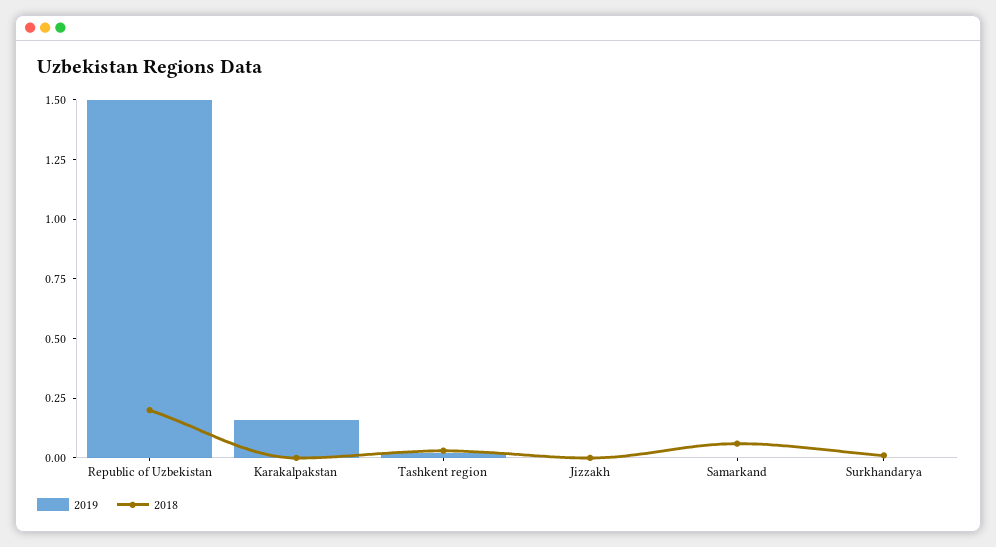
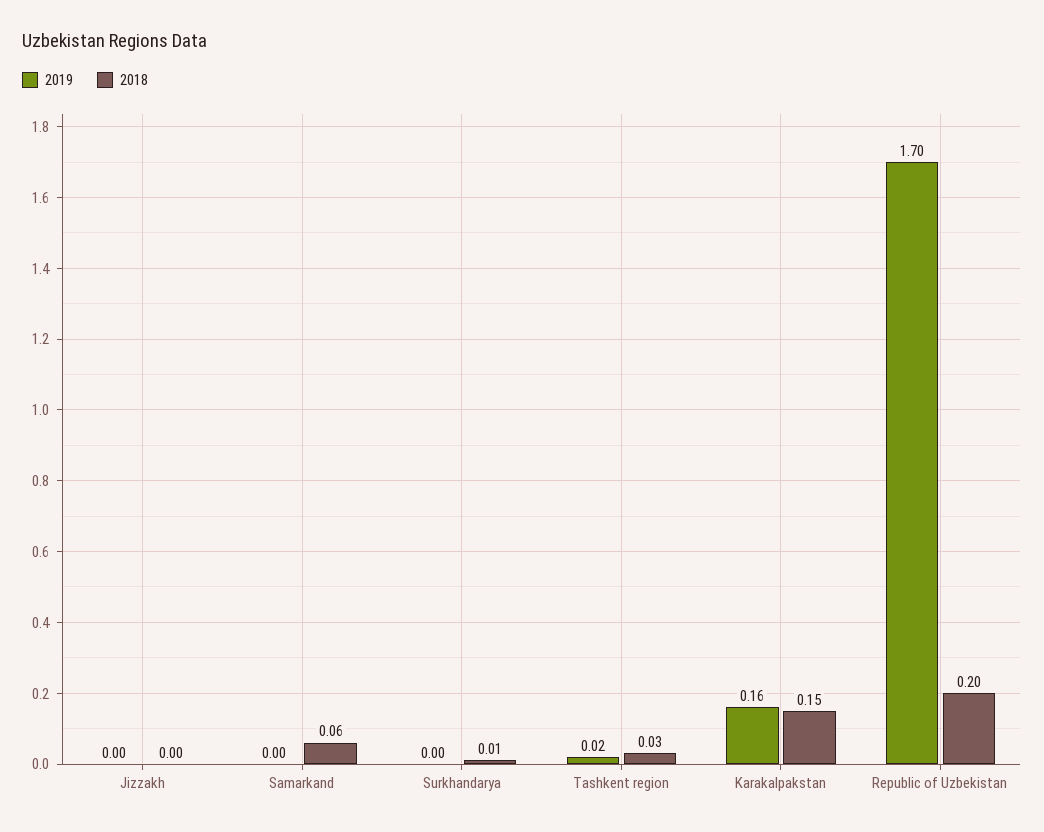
2019, Republic of Uzbekistan: 1.5 -> 1.7
2018, Karakalpakstan: 0 -> 0.15

